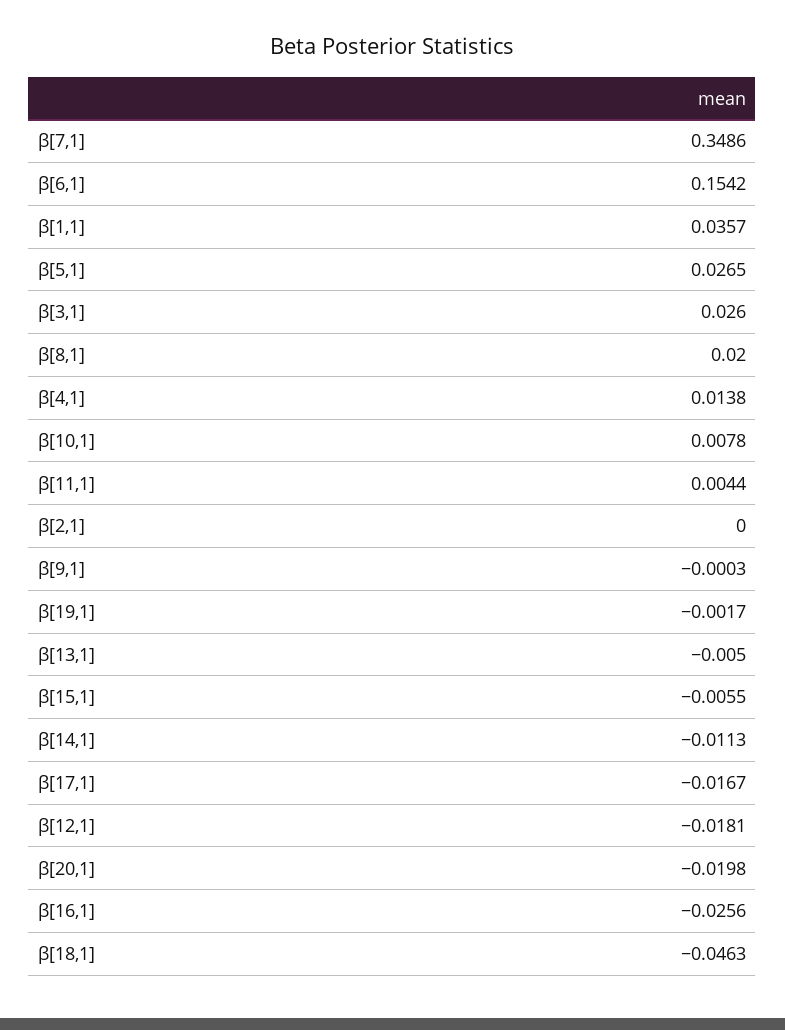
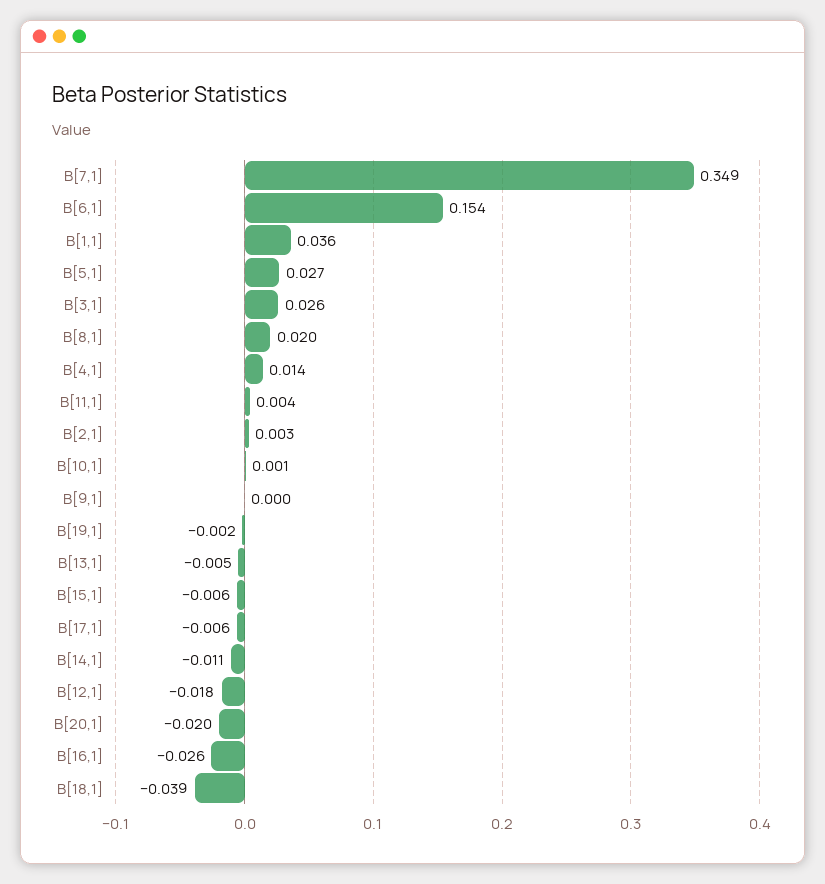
β[10,1]: 0.0078 -> 0.001
β[2,1]: 0 -> 0.003
β[17,1]: -0.0167 -> -0.006
β[18,1]: -0.0463 -> -0.039

